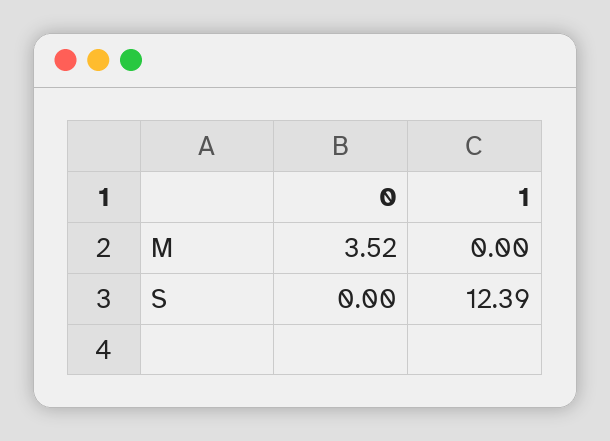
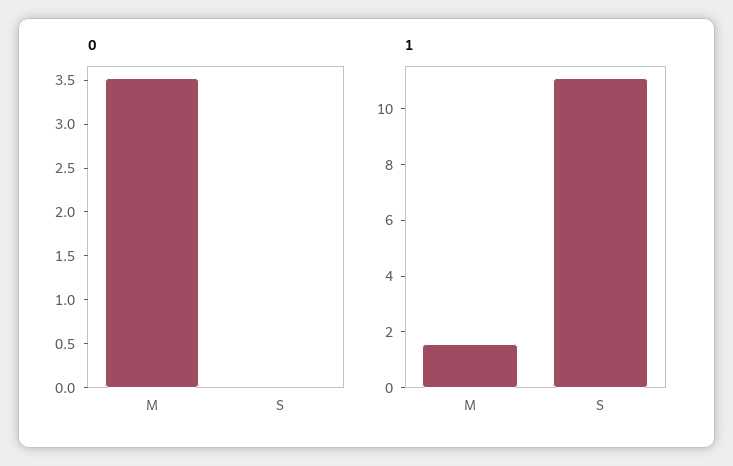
1, M: 0 -> 1.5
1, S: 12.39 -> 11

